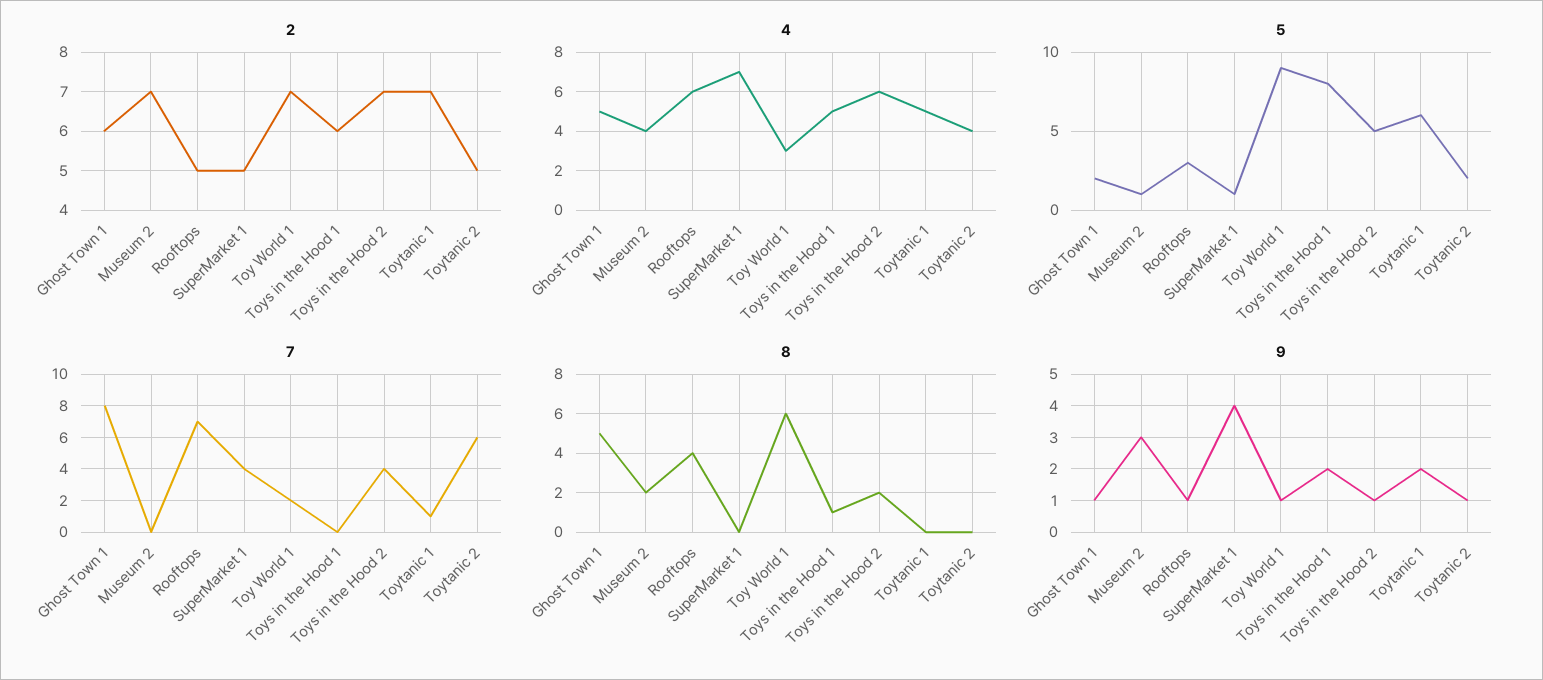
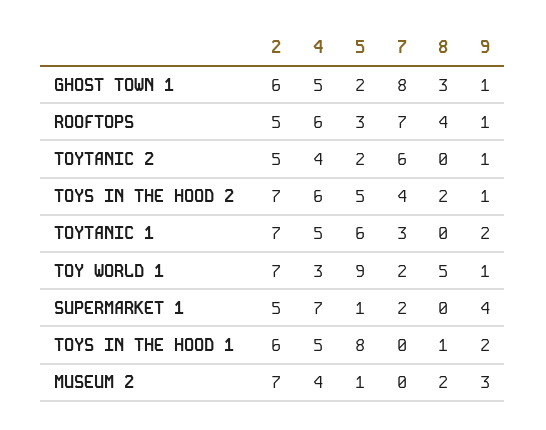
7, SuperMarket 1: 4 -> 2
7, Toytanic 1: 1 -> 3
8, Ghost Town 1: 5 -> 3
8, Toy World 1: 6 -> 5

